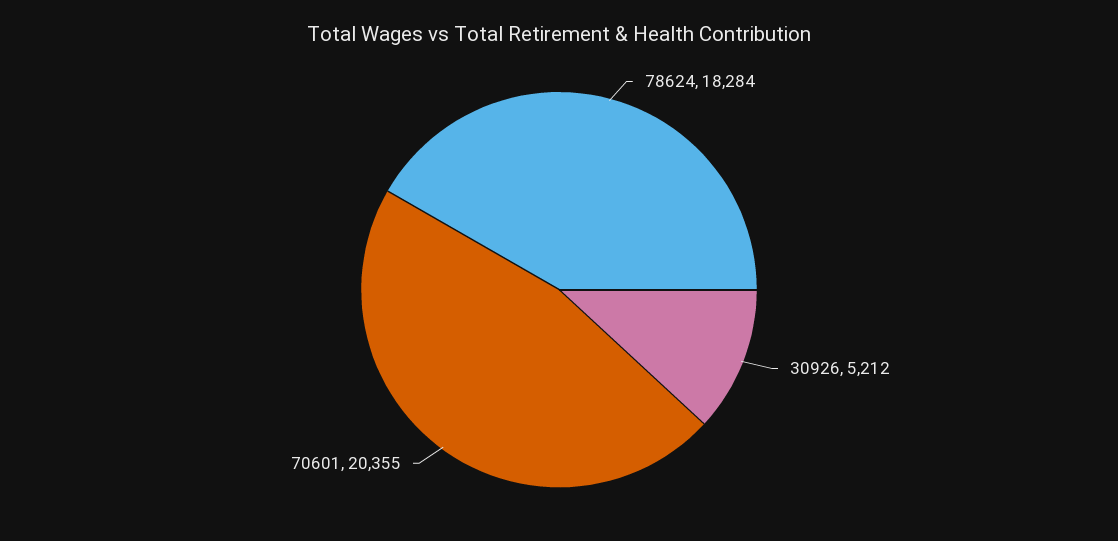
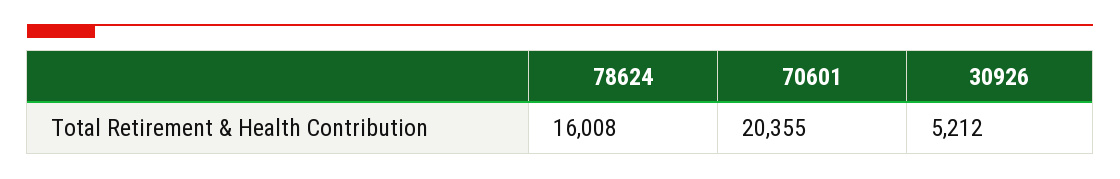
78624: 18284 -> 16008

